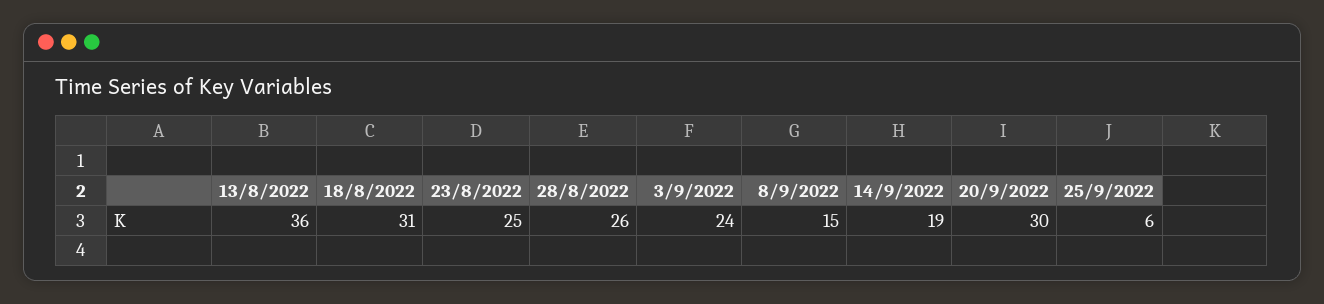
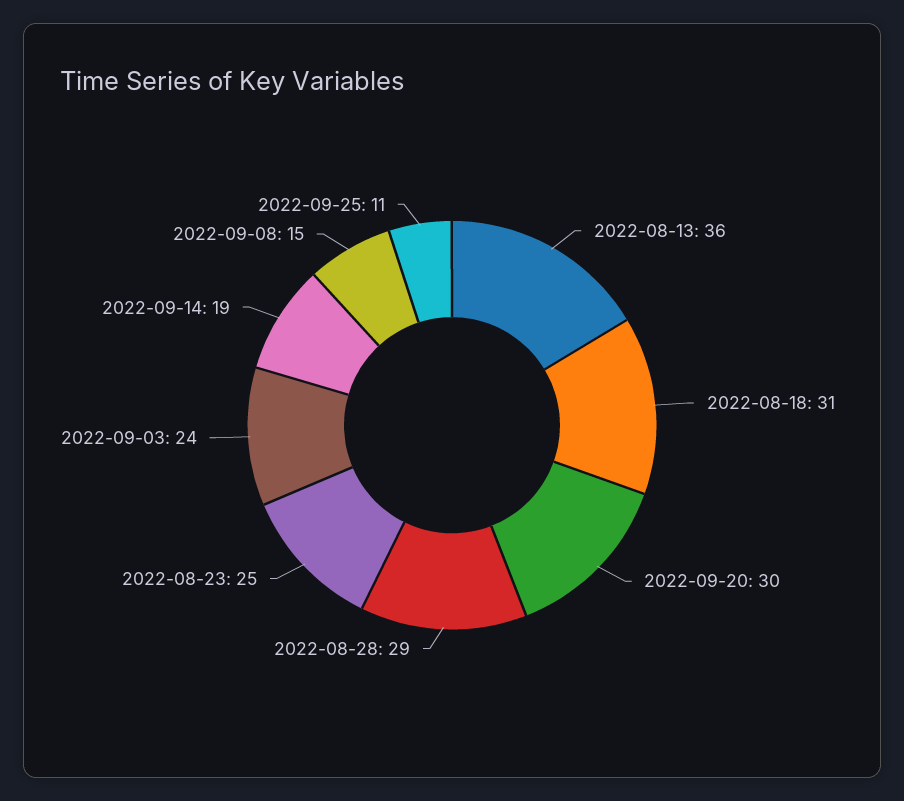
28/8/2022: 26 -> 29
25/9/2022: 6 -> 11

